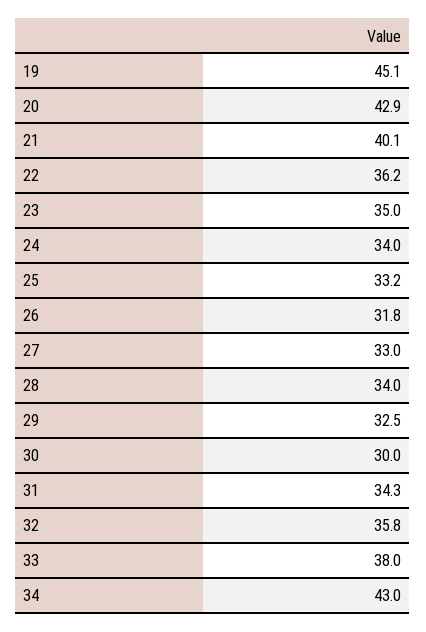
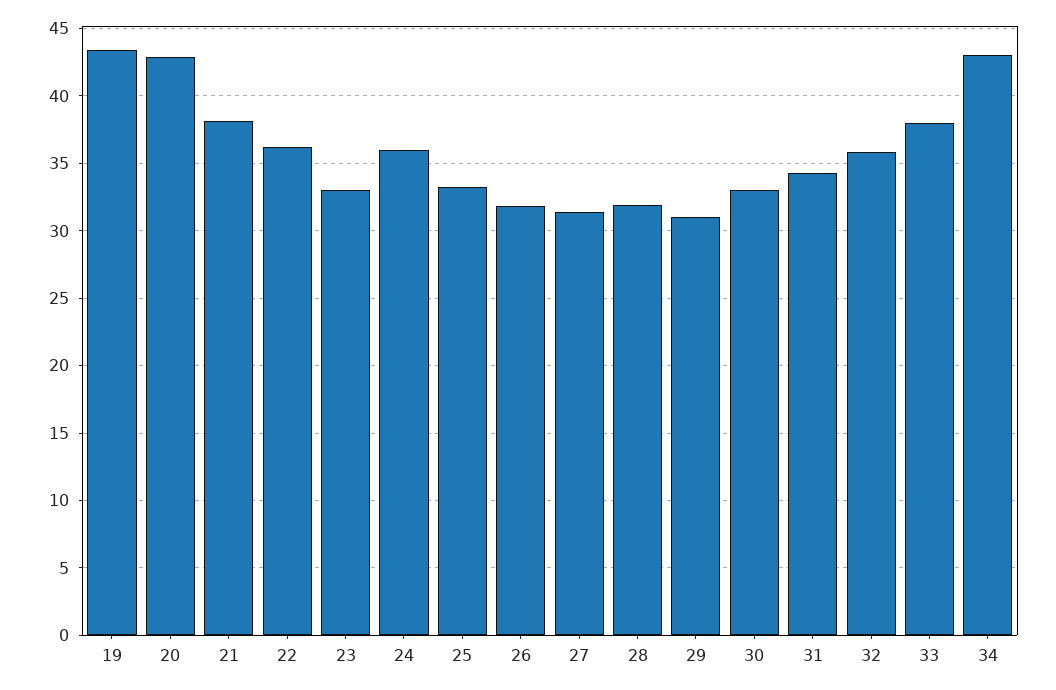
19: 45.1 -> 43.5
21: 40.1 -> 38
23: 35 -> 33
24: 34 -> 36
27: 33 -> 31.5
28: 34 -> 32
29: 32.5 -> 31
30: 30 -> 33

